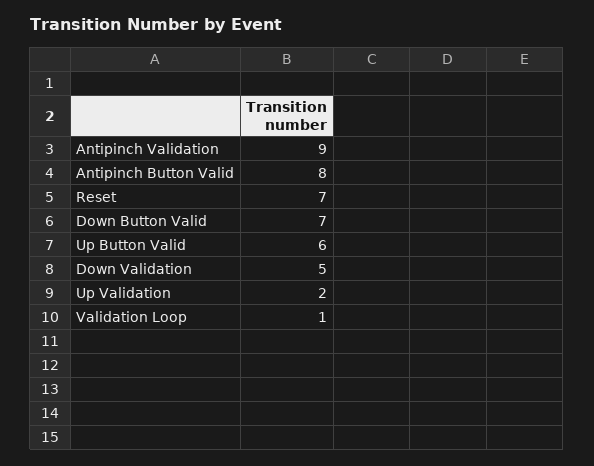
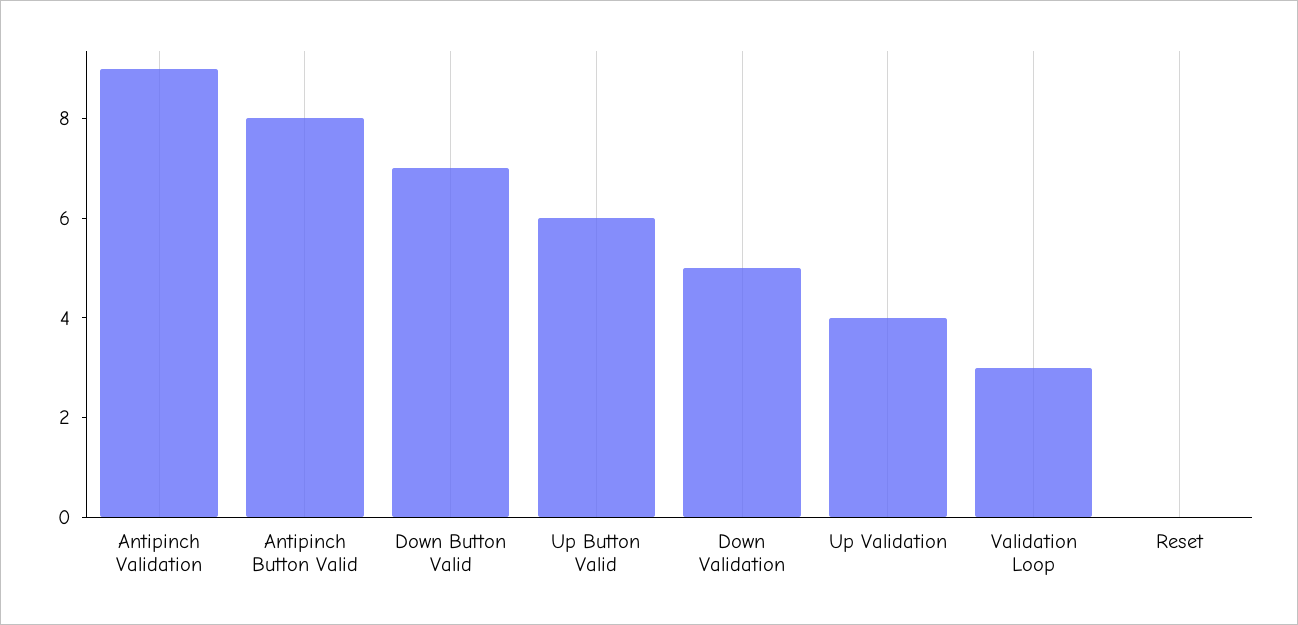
Reset: 7 -> 0
Up Validation: 2 -> 4
Validation Loop: 1 -> 3

